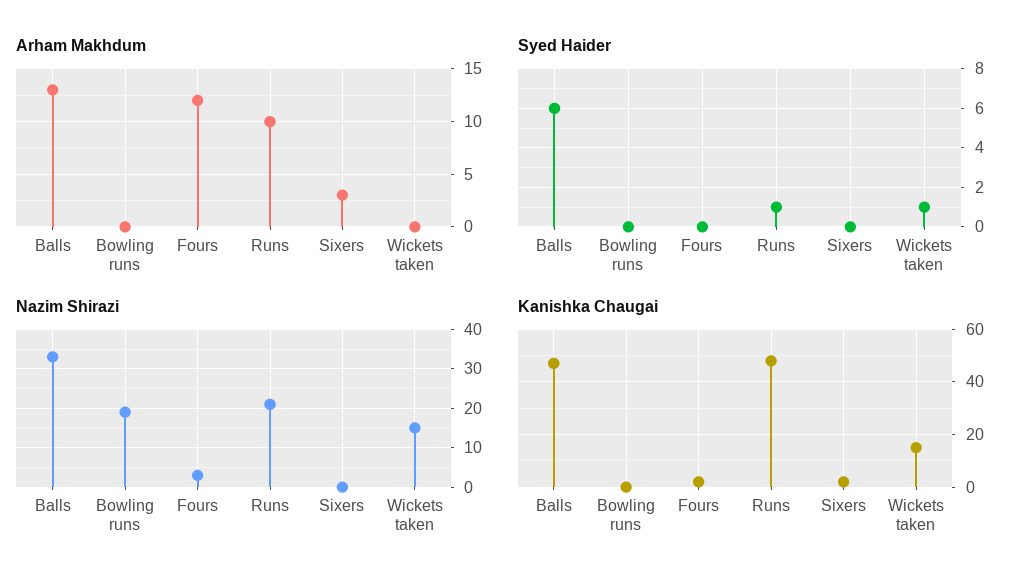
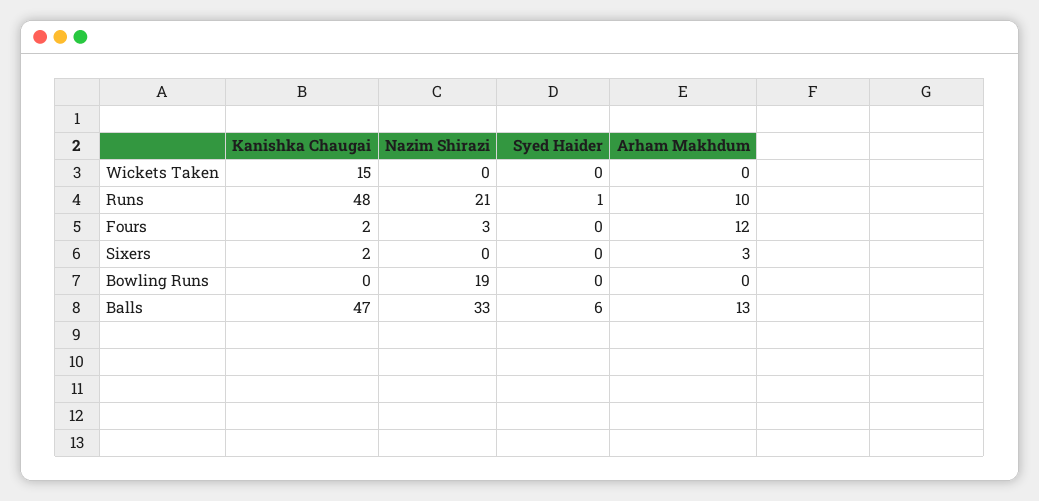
Syed Haider, Wickets taken: 1 -> 0
Nazim Shirazi, Wickets taken: 15 -> 0

